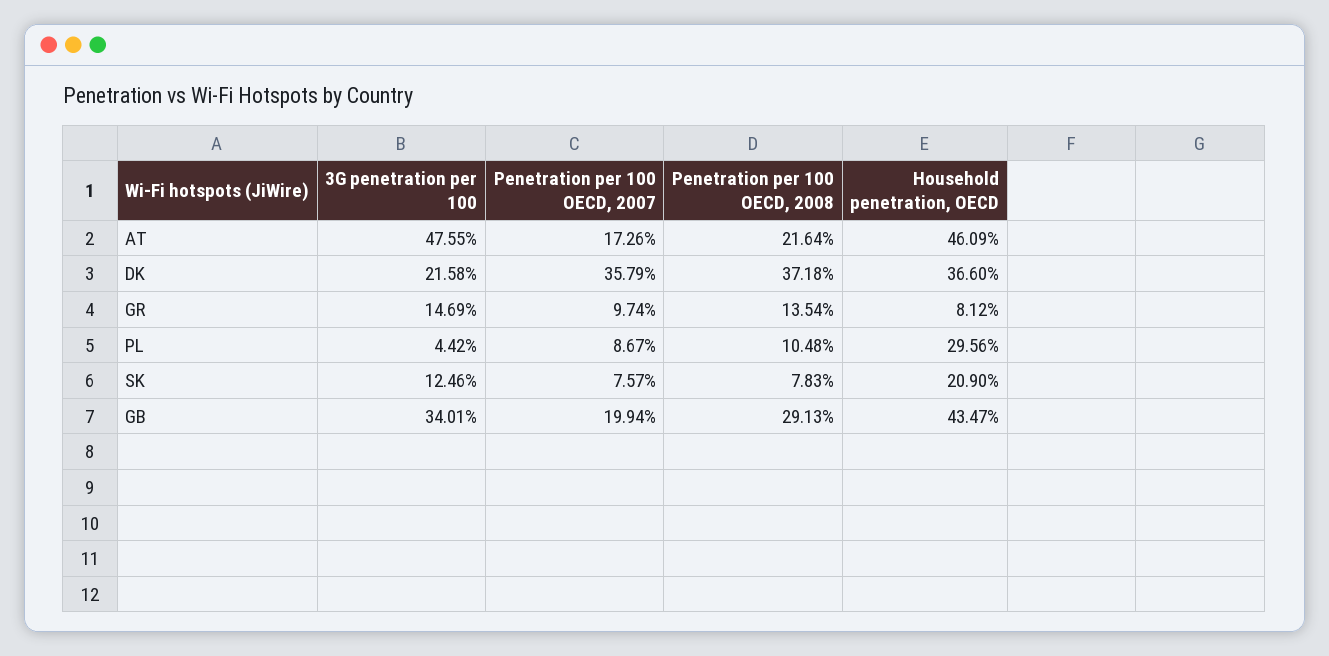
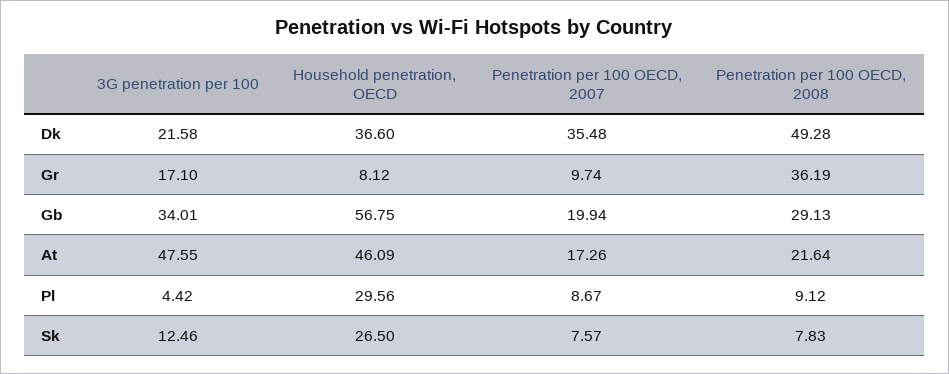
Penetration per 100 OECD, 2007, DK: 35.79 -> 35.48
Penetration per 100 OECD, 2008, DK: 37.18 -> 49.28
3G penetration per 100, GR: 14.69 -> 17.1
Penetration per 100 OECD, 2008, GR: 13.54 -> 36.19
Penetration per 100 OECD, 2008, PL: 10.48 -> 9.12
Household penetration, OECD, SK: 20.9 -> 26.5
Household penetration, OECD, GB: 43.47 -> 56.75

